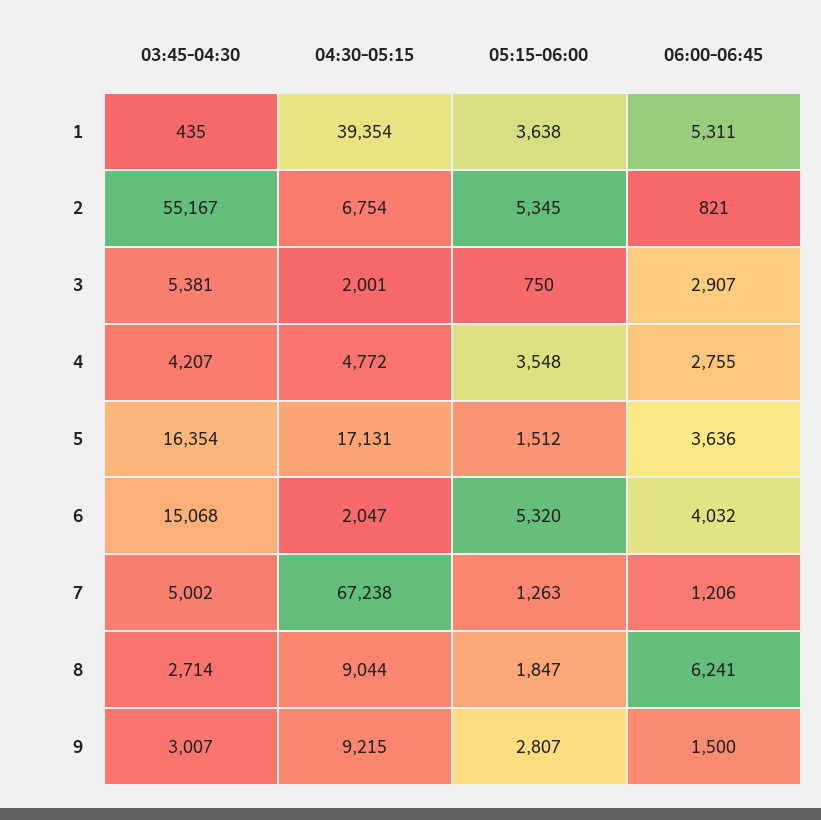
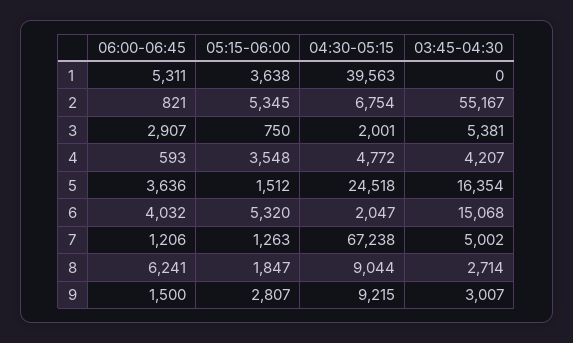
03:45-04:30, 1: 435 -> 0
04:30-05:15, 1: 39354 -> 39563
06:00-06:45, 4: 2755 -> 593
04:30-05:15, 5: 17131 -> 24518

